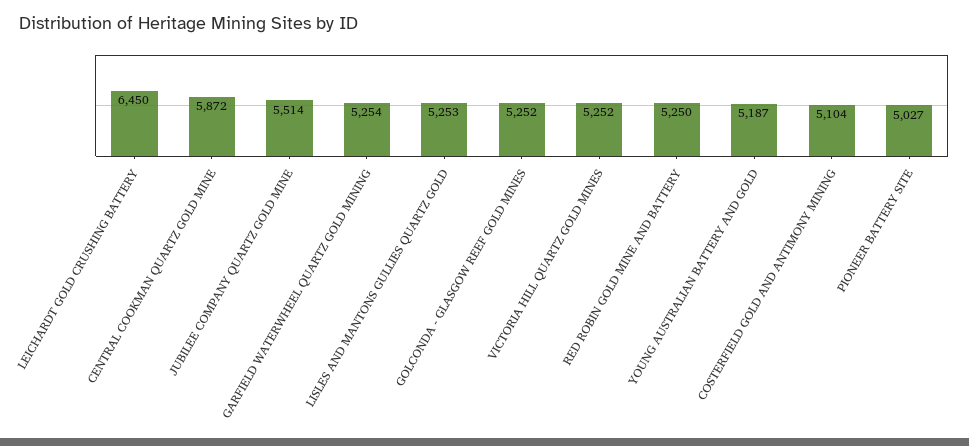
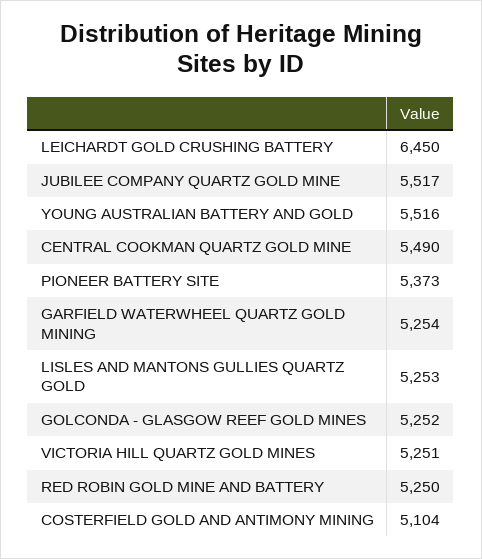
CENTRAL COOKMAN QUARTZ GOLD MINE: 5872 -> 5490
JUBILEE COMPANY QUARTZ GOLD MINE: 5514 -> 5517
VICTORIA HILL QUARTZ GOLD MINES: 5252 -> 5251
YOUNG AUSTRALIAN BATTERY AND GOLD: 5187 -> 5516
PIONEER BATTERY SITE: 5027 -> 5373

